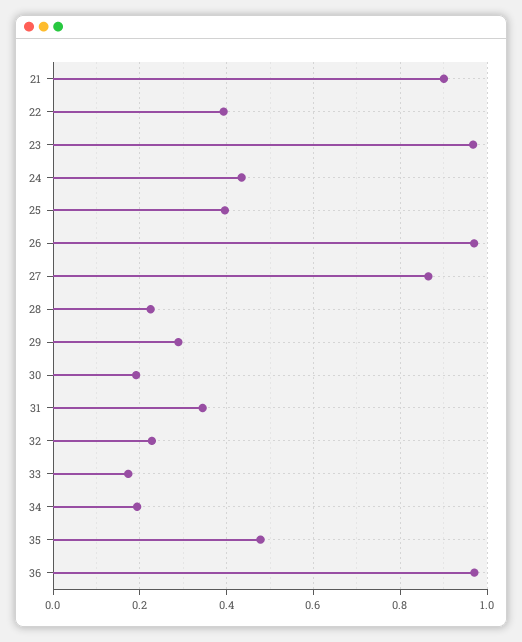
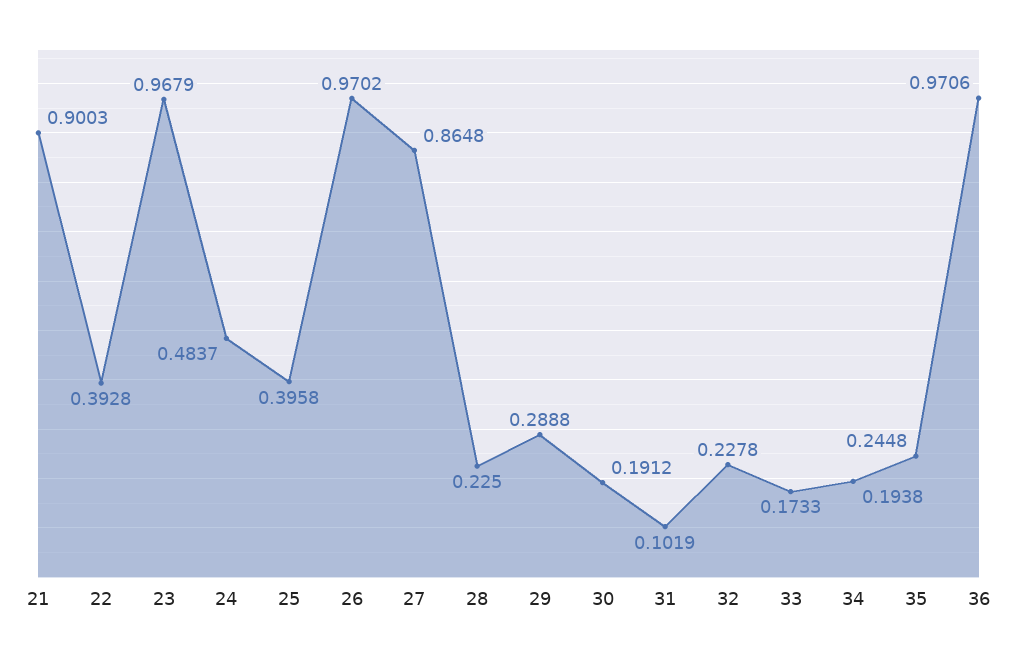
24: 0.44 -> 0.4837
31: 0.34 -> 0.1019
35: 0.48 -> 0.2448

